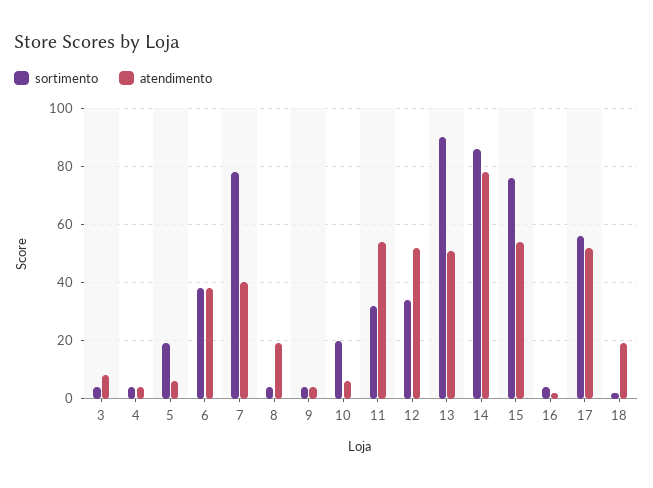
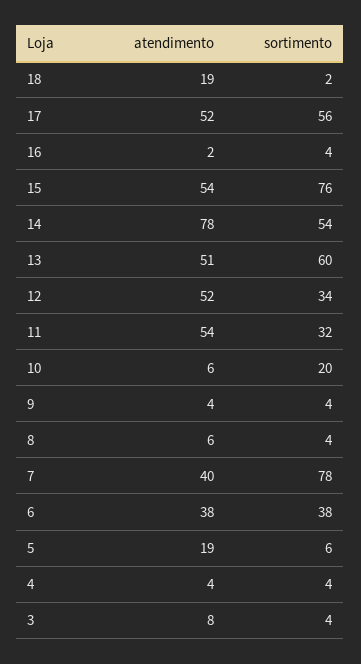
sortimento, 5: 20 -> 6
atendimento, 5: 5 -> 19
atendimento, 8: 20 -> 6
sortimento, 13: 90 -> 60
sortimento, 14: 85 -> 54

